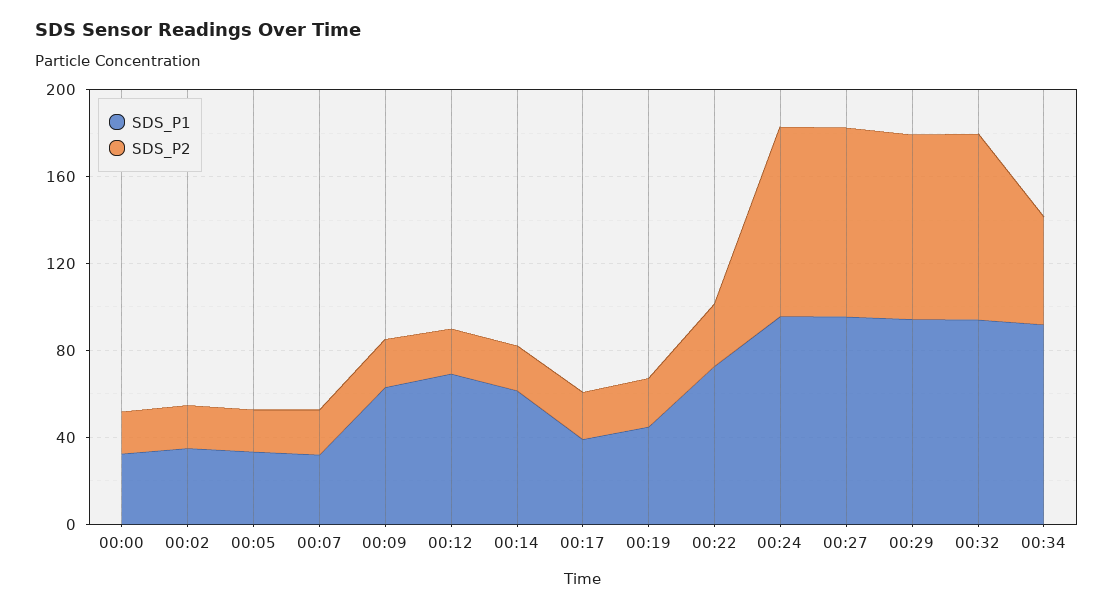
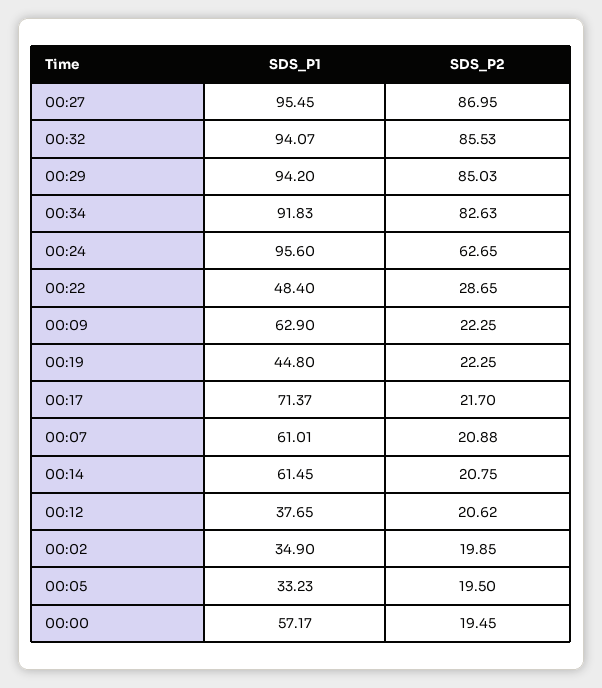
SDS_P1, 00:00: 30 -> 57.17
SDS_P1, 00:07: 30 -> 61.01
SDS_P1, 00:12: 70 -> 37.65
SDS_P1, 00:17: 40 -> 71.37
SDS_P1, 00:22: 70 -> 48.4
SDS_P2, 00:24: 90 -> 62.65
SDS_P2, 00:34: 50 -> 82.63

